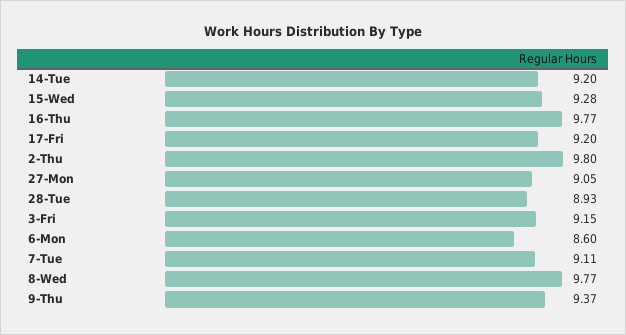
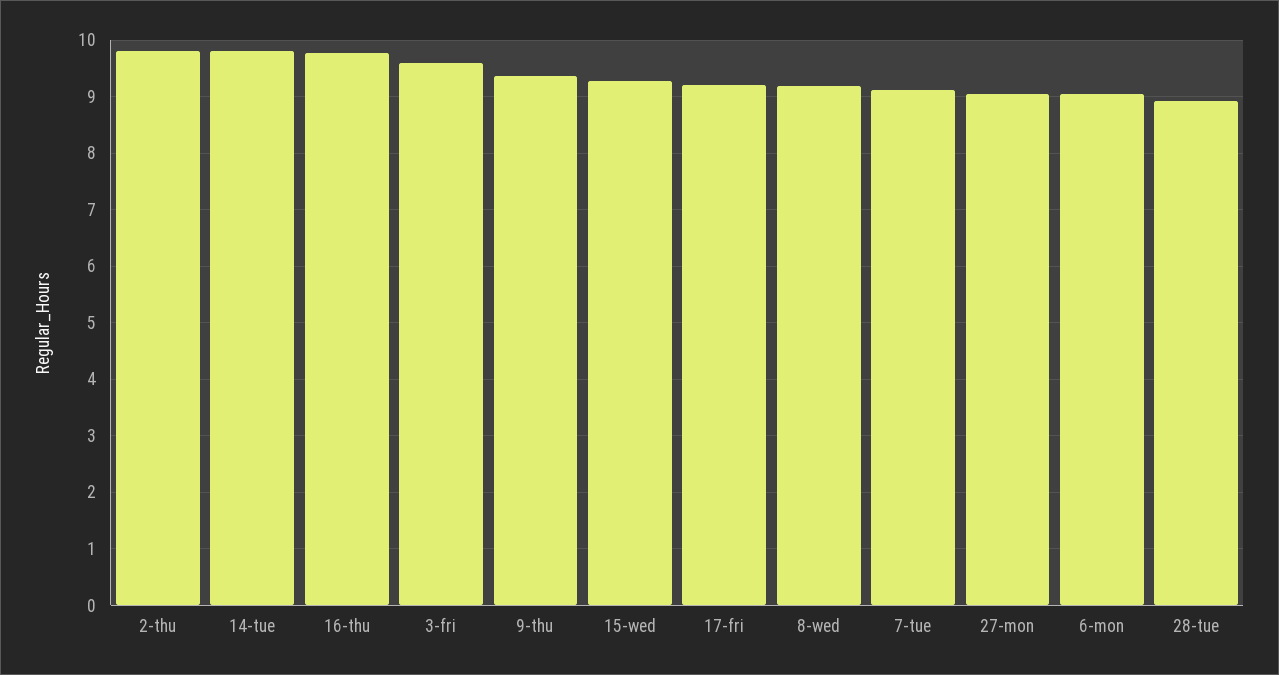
14-Tue: 9.2 -> 9.8
3-Fri: 9.15 -> 9.6
6-Mon: 8.6 -> 9
8-Wed: 9.77 -> 9.2

